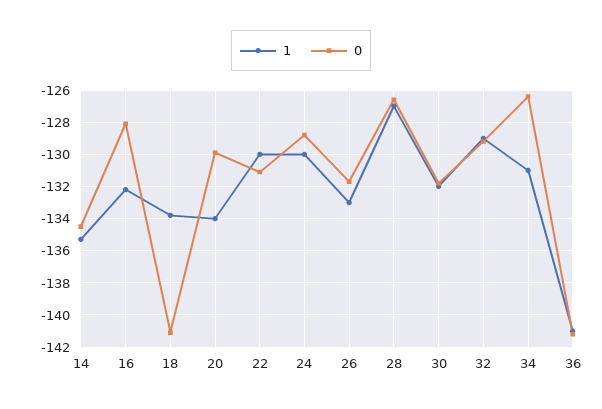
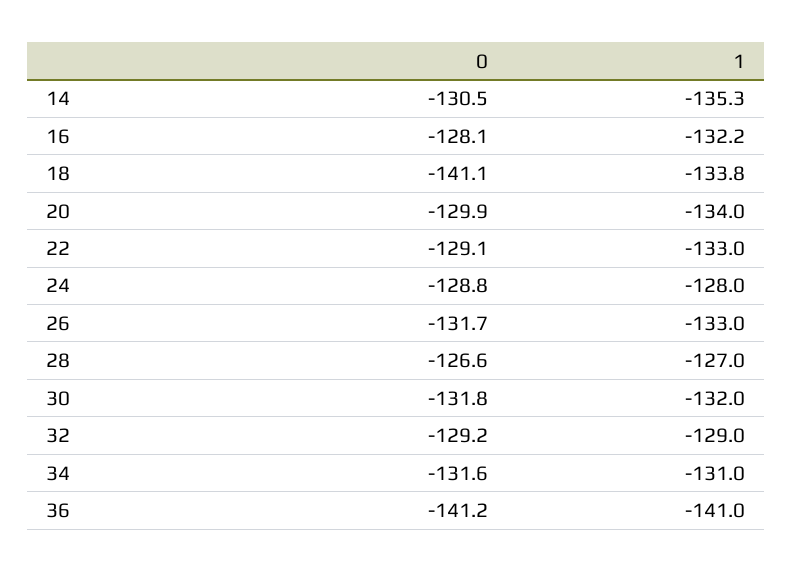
0, 14: -134.5 -> -130.5
1, 22: -130 -> -133
0, 22: -131 -> -129.1
1, 24: -130 -> -128
0, 34: -126.5 -> -131.6

